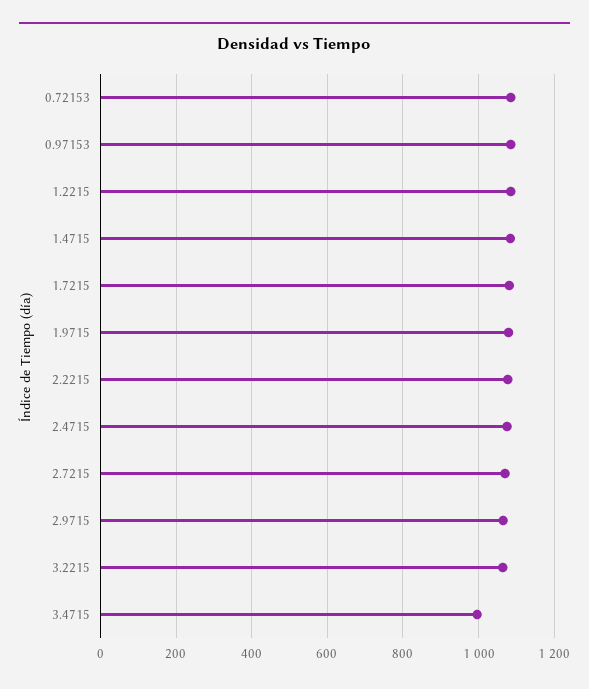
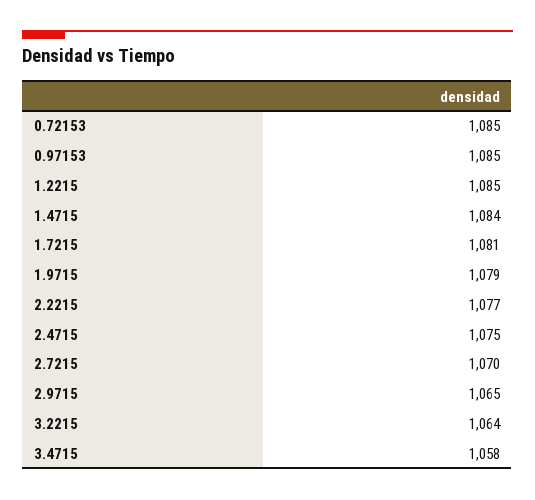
3.4715: 1000 -> 1058

